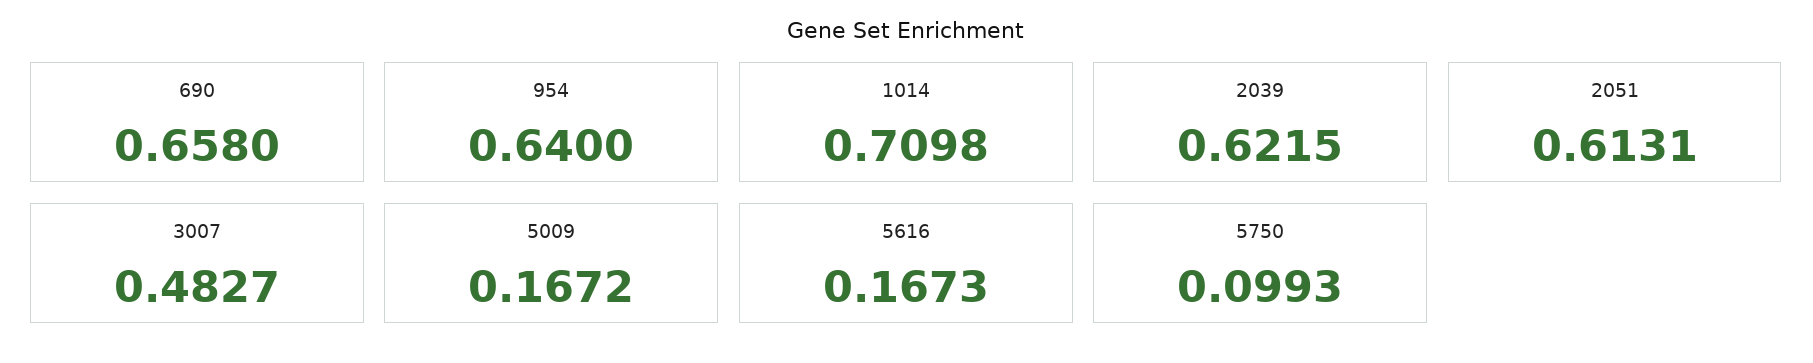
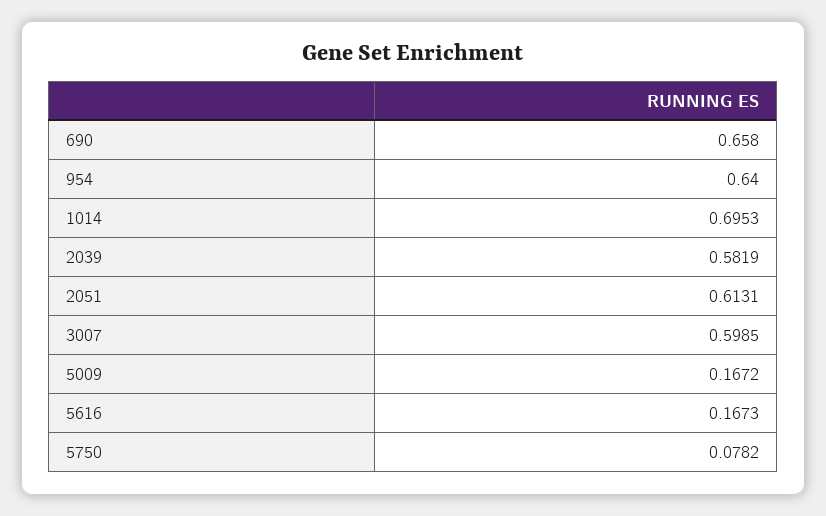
1014: 0.7098 -> 0.6953
2039: 0.6215 -> 0.5819
3007: 0.4827 -> 0.5985
5750: 0.0993 -> 0.0782

